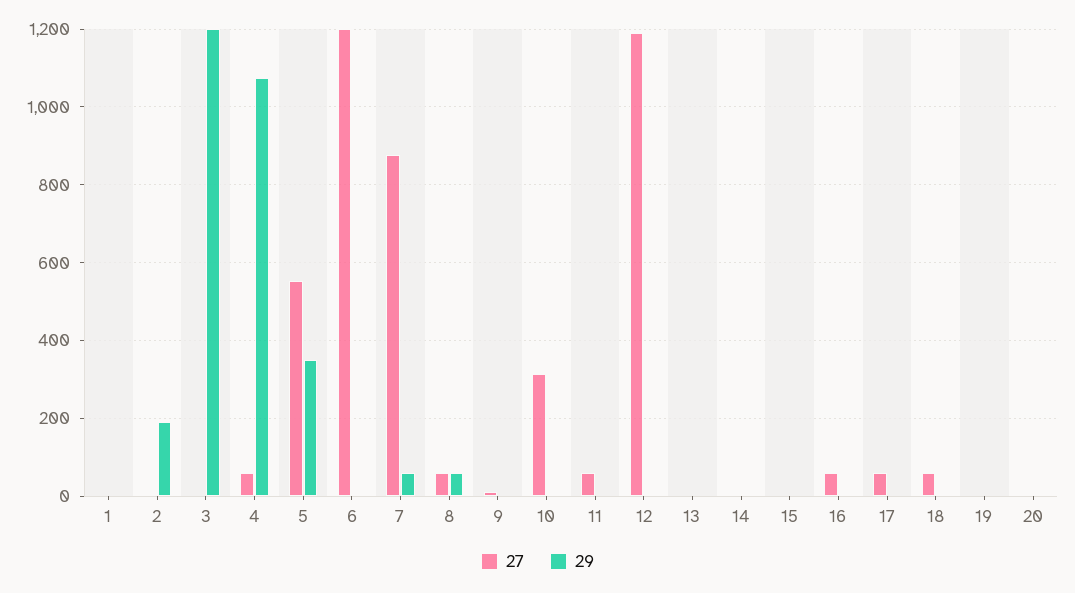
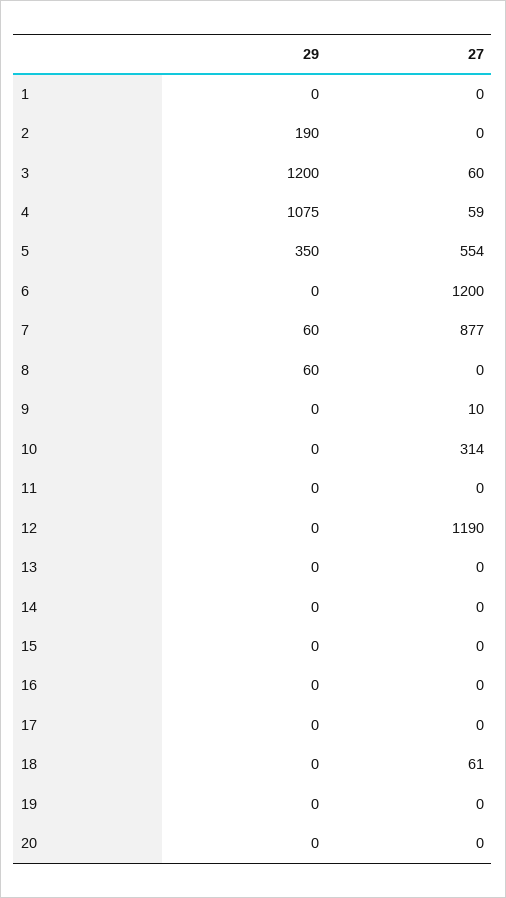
27, 3: 0 -> 60
27, 8: 60 -> 0
27, 11: 60 -> 0
27, 16: 60 -> 0
27, 17: 60 -> 0

